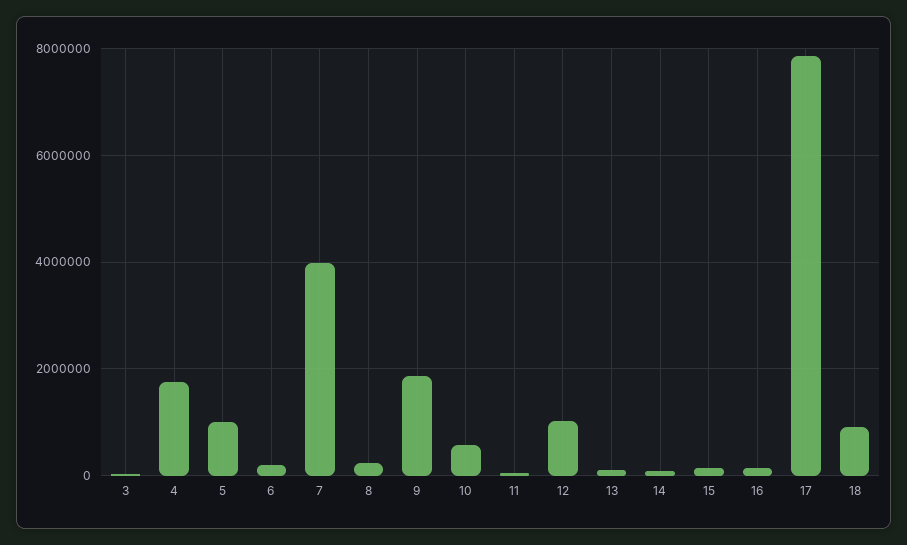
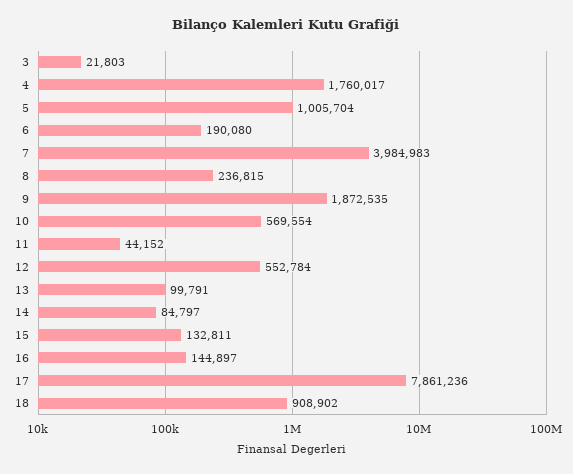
12: 1000000 -> 552784

